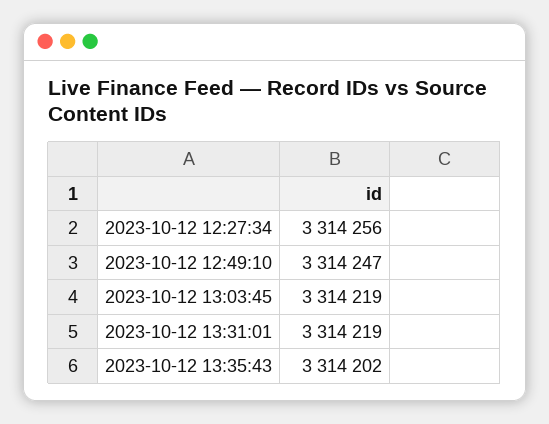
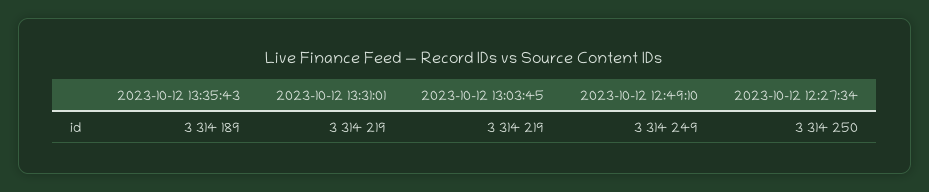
2023-10-12 12:27:34: 3314256 -> 3314250
2023-10-12 12:49:10: 3314247 -> 3314249
2023-10-12 13:35:43: 3314202 -> 3314189

